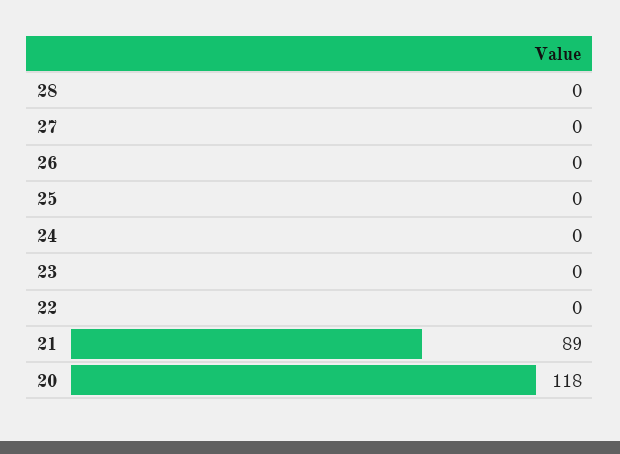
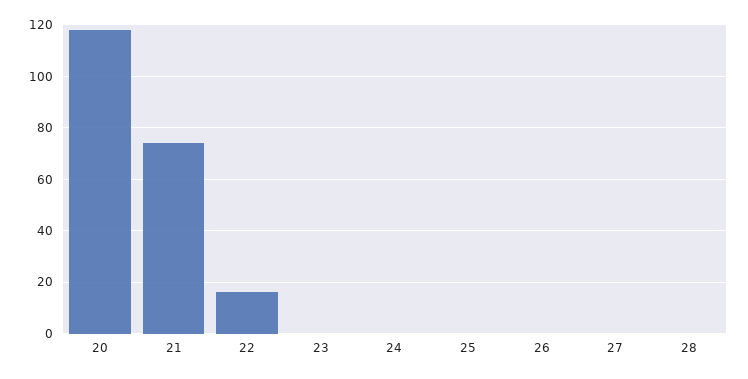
22: 0 -> 15
21: 89 -> 75

